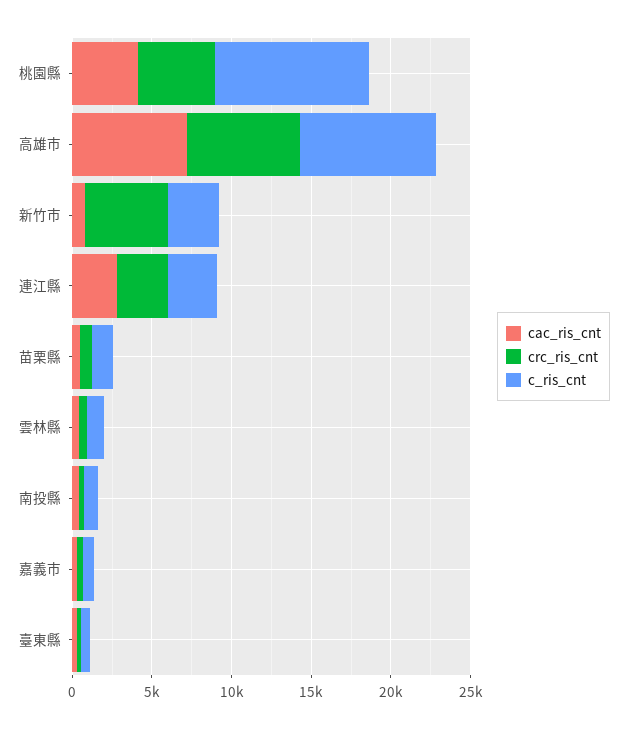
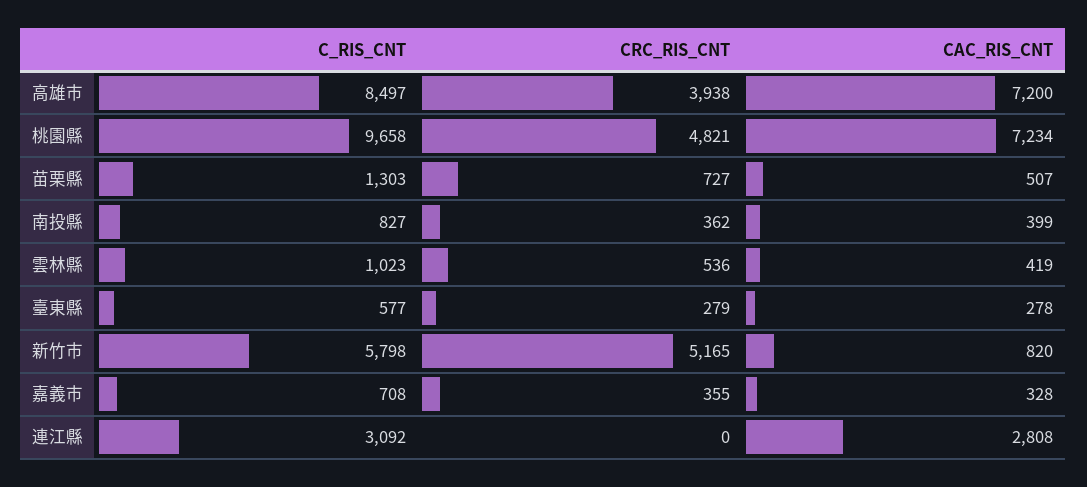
cac_ris_cnt, 桃園縣: 4000 -> 7234
crc_ris_cnt, 高雄市: 7000 -> 3938
c_ris_cnt, 新竹市: 3000 -> 5798
crc_ris_cnt, 連江縣: 3000 -> 0

